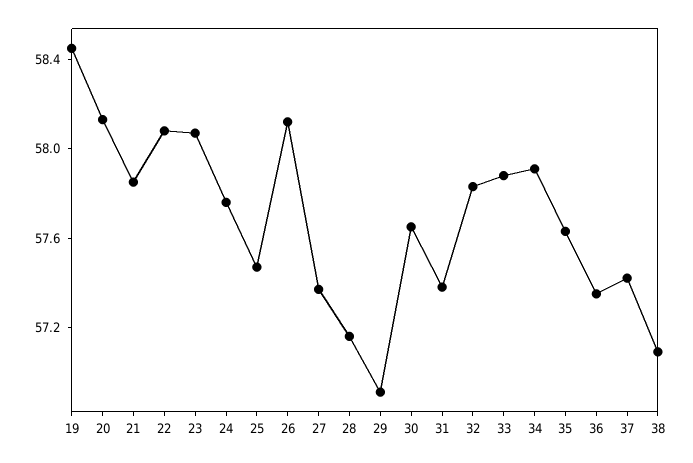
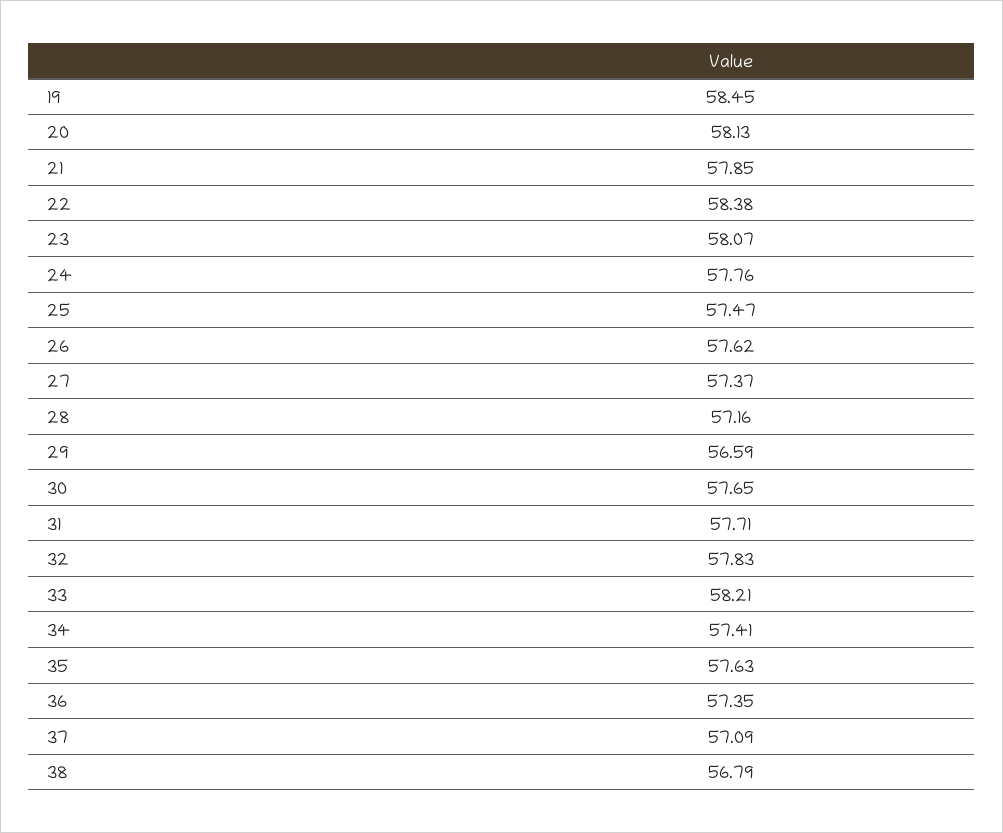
22: 58.1 -> 58.38
26: 58.1 -> 57.62
29: 56.9 -> 56.59
31: 57.4 -> 57.71
33: 57.9 -> 58.21
34: 57.9 -> 57.41
37: 57.4 -> 57.09
38: 57.1 -> 56.79

